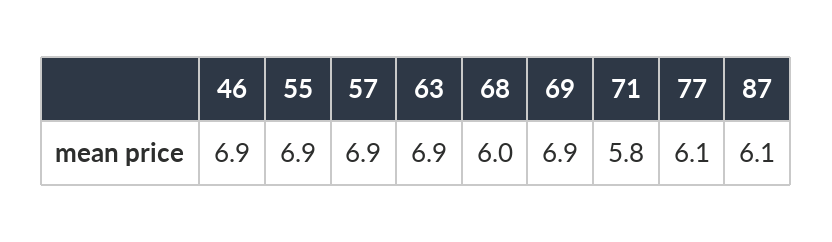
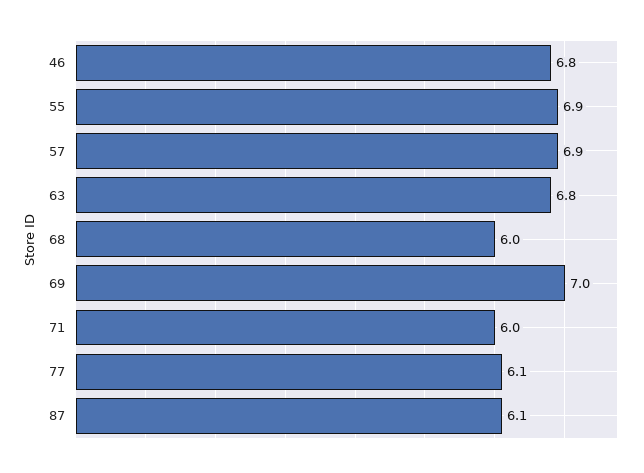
46: 6.9 -> 6.8
63: 6.9 -> 6.8
69: 6.9 -> 7
71: 5.8 -> 6

